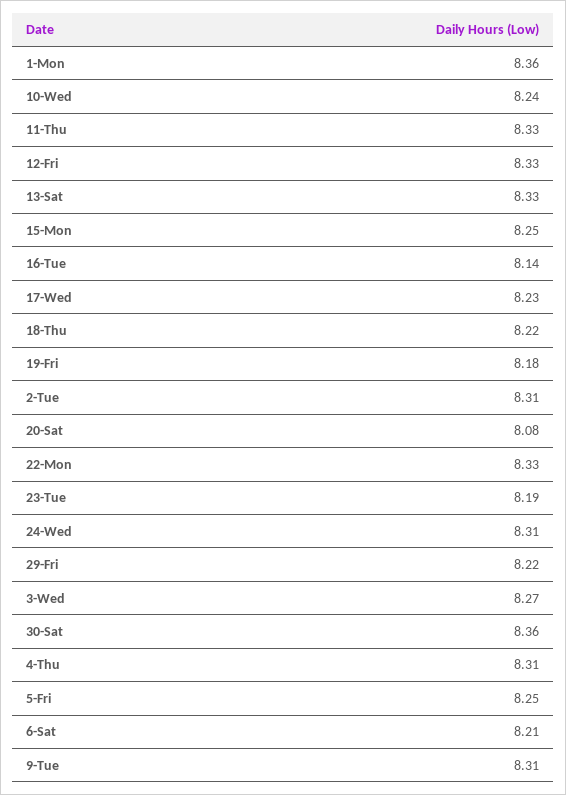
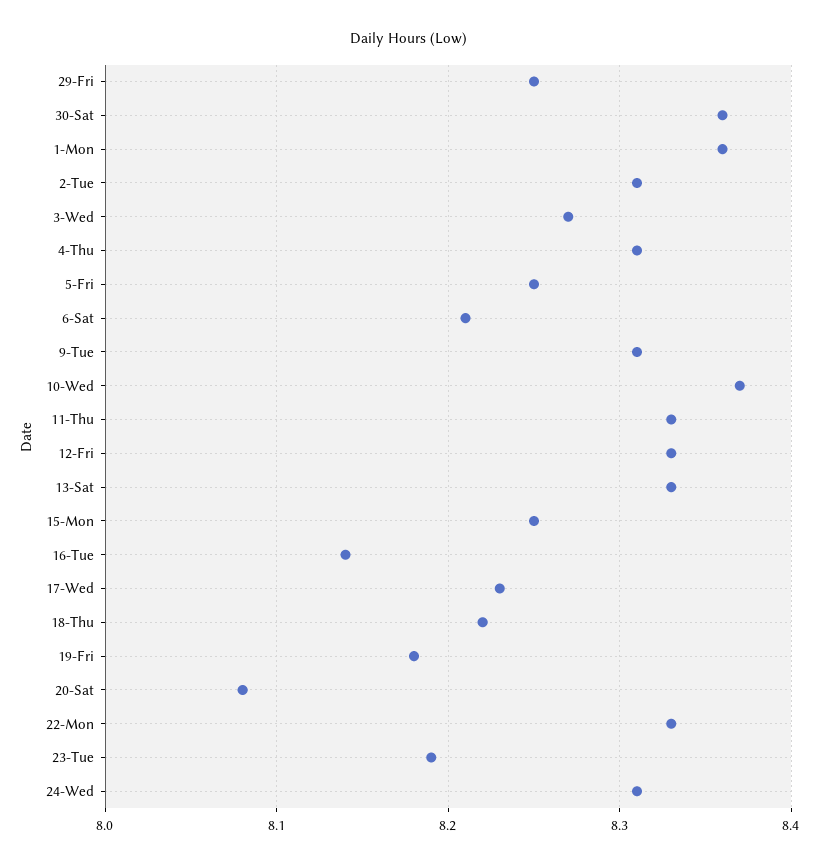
10-Wed: 8.24 -> 8.37
29-Fri: 8.22 -> 8.25

